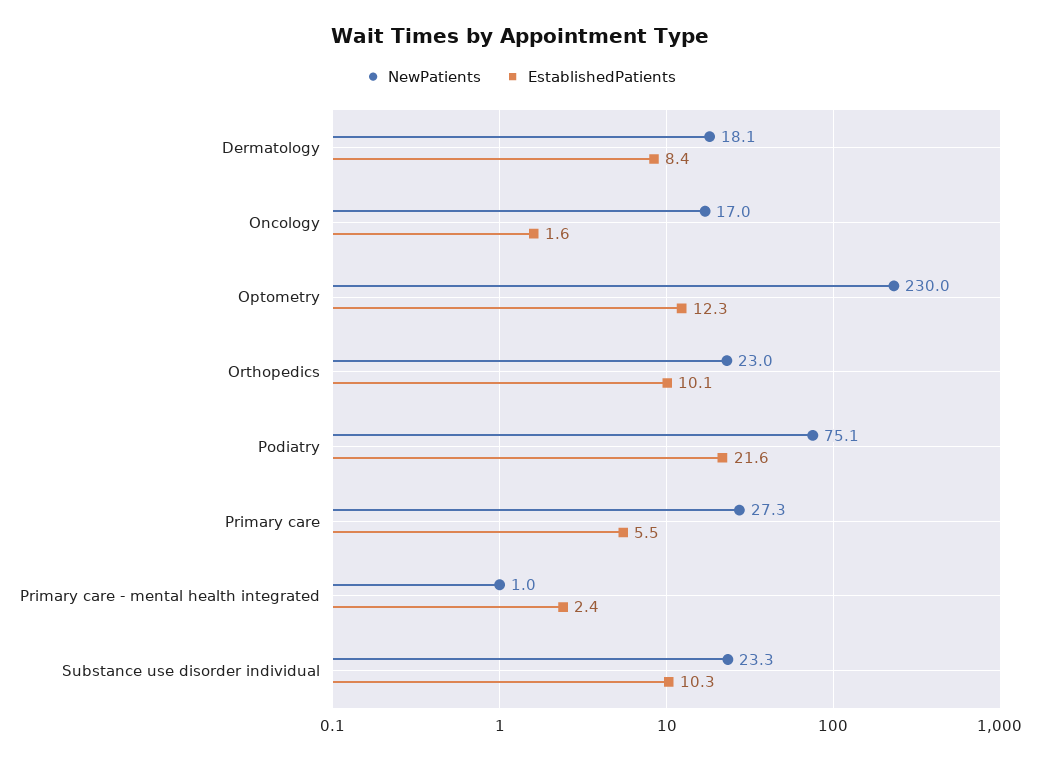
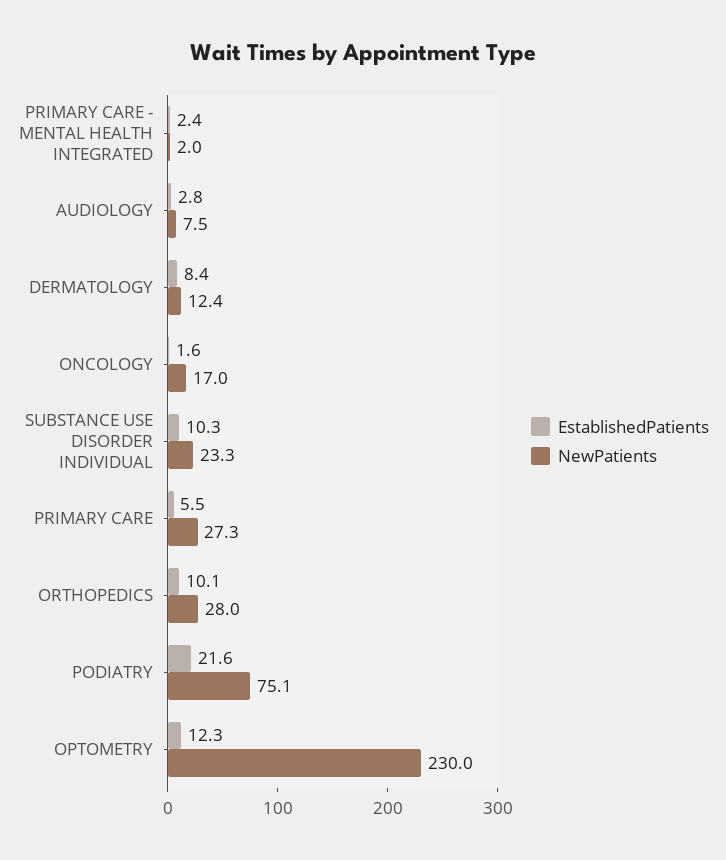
NewPatients, Dermatology: 18.1 -> 12.4
NewPatients, Orthopedics: 23 -> 28
NewPatients, Primary care - mental health integrated: 1 -> 2
EstablishedPatients, AUDIOLOGY: none -> 2.8
NewPatients, AUDIOLOGY: none -> 7.5

